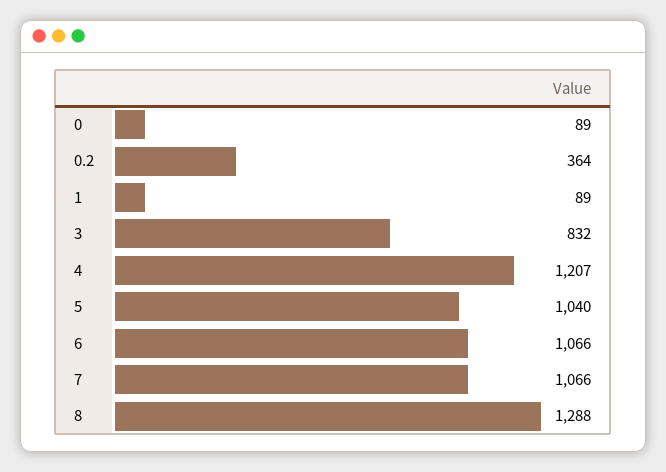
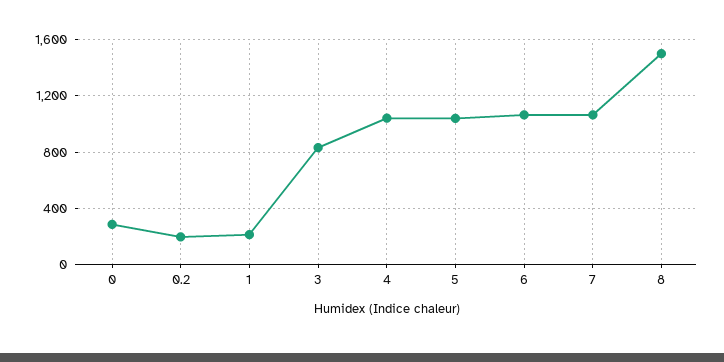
0: 89 -> 300
0.2: 364 -> 200
1: 89 -> 200
4: 1207 -> 1050
8: 1288 -> 1500

